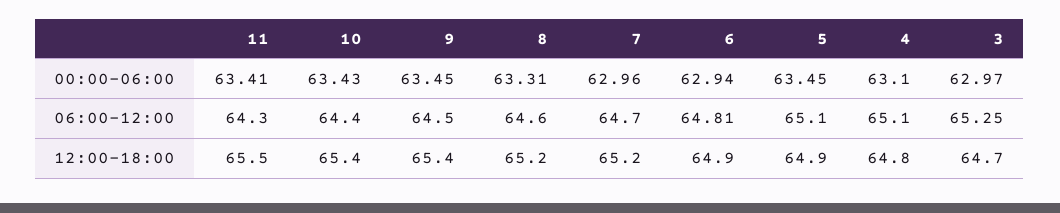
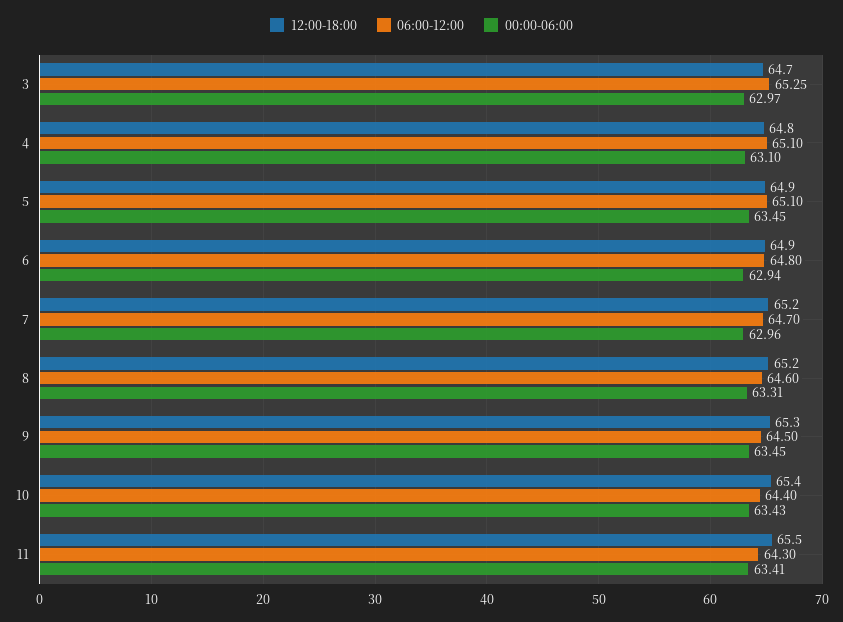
06:00-12:00, 6: 64.81 -> 64.8
12:00-18:00, 9: 65.4 -> 65.3

